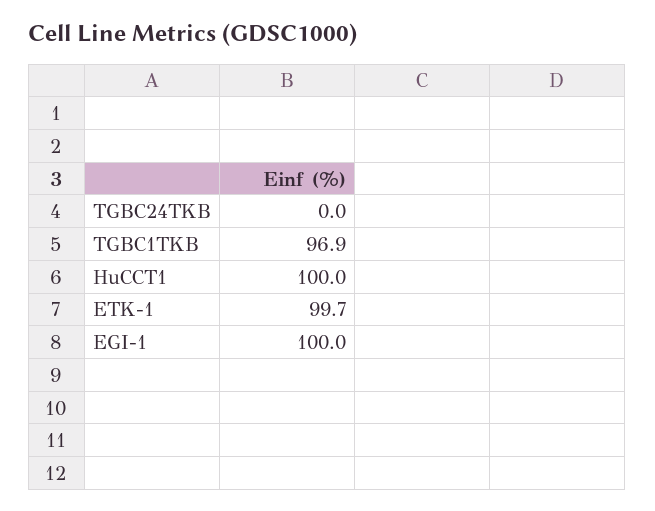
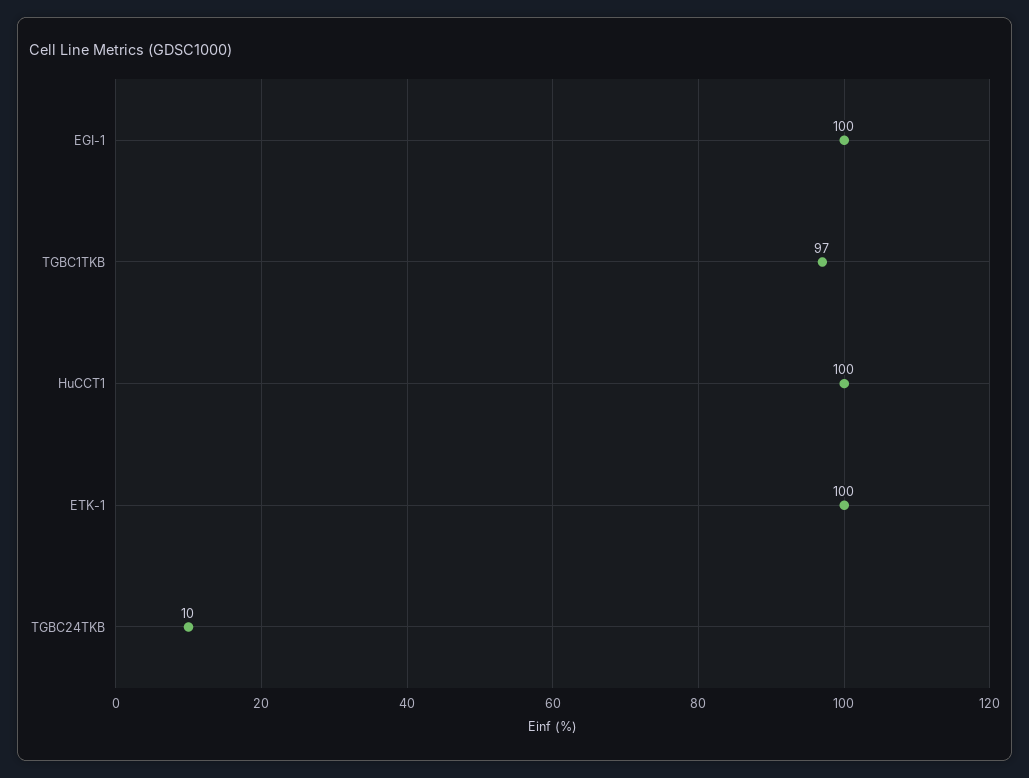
TGBC24TKB: 0 -> 10

